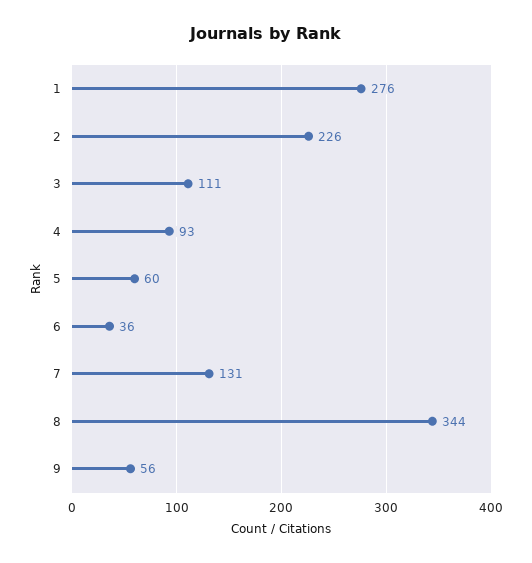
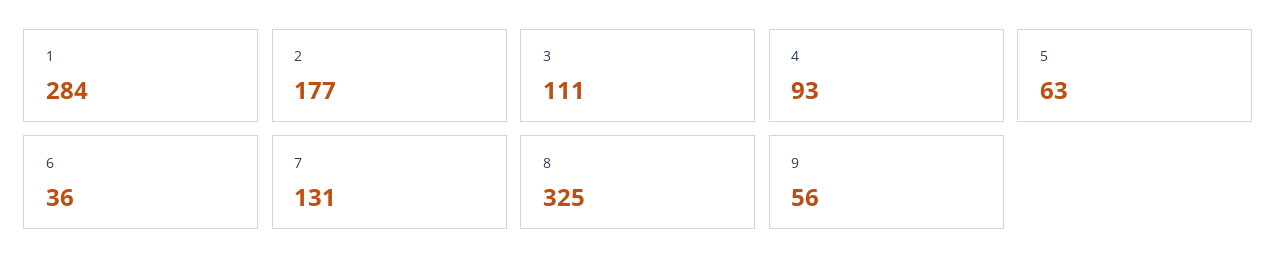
1: 276 -> 284
2: 226 -> 177
5: 60 -> 63
8: 344 -> 325

